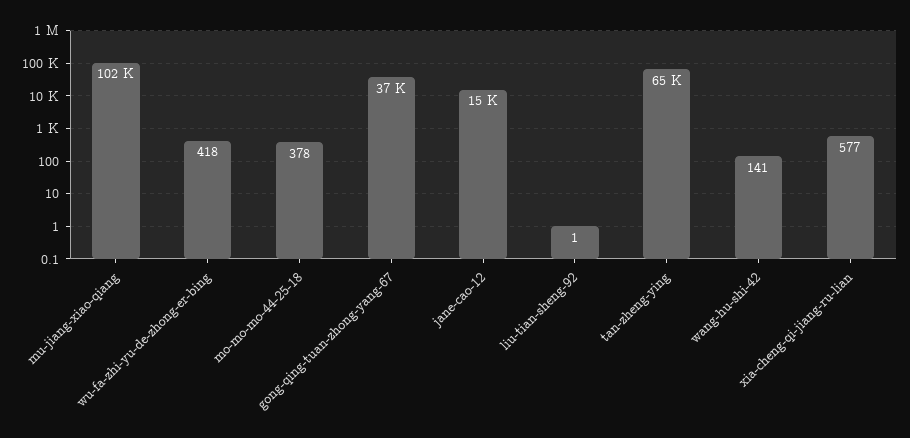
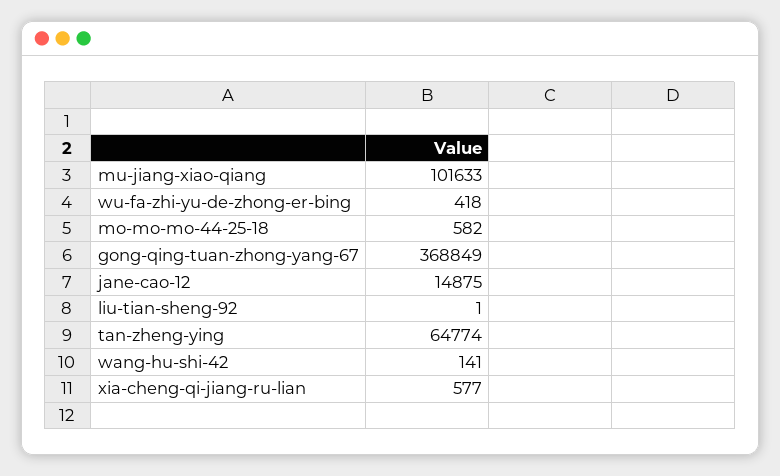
mo-mo-mo-44-25-18: 378 -> 582
gong-qing-tuan-zhong-yang-67: 37000 -> 368849

